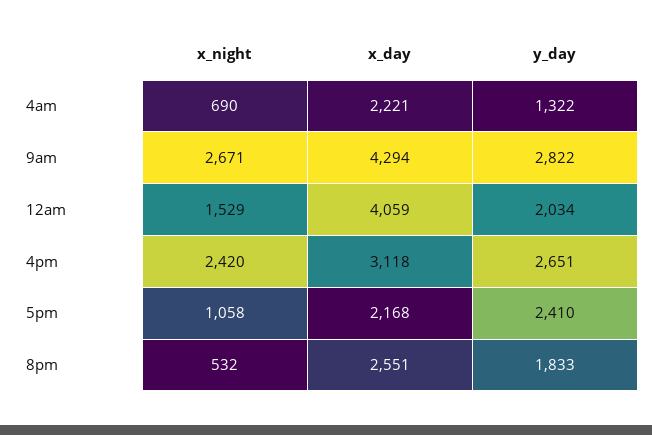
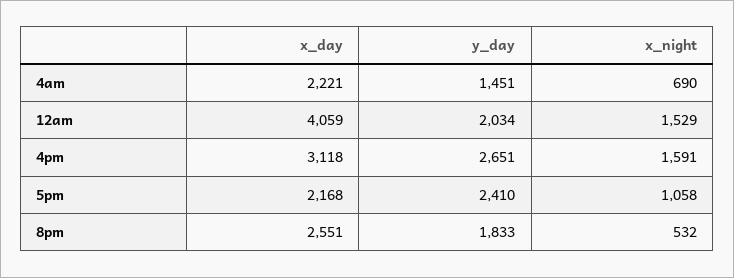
y_day, 4am: 1322 -> 1451
x_night, 9am: 2671 -> none
x_day, 9am: 4294 -> none
y_day, 9am: 2822 -> none
x_night, 4pm: 2420 -> 1591

